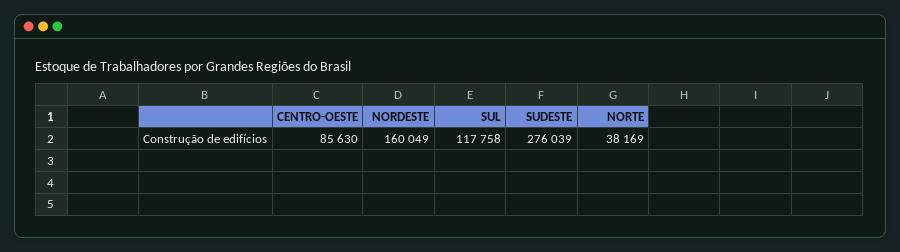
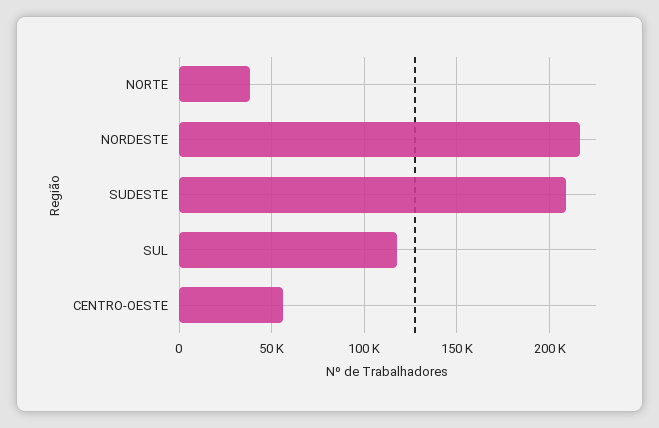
CENTRO-OESTE: 85630 -> 55000
NORDESTE: 160049 -> 215000
SUDESTE: 276039 -> 210000

